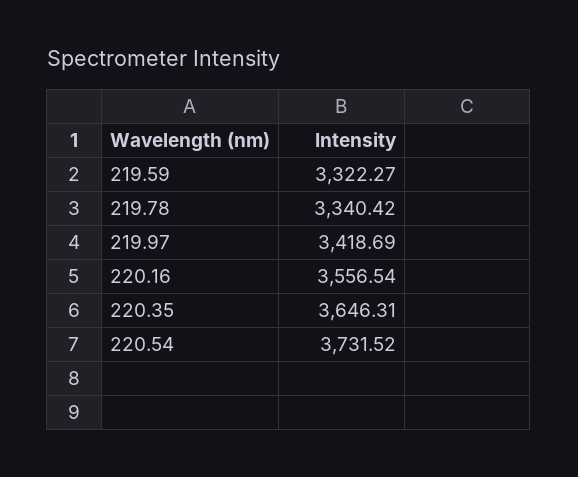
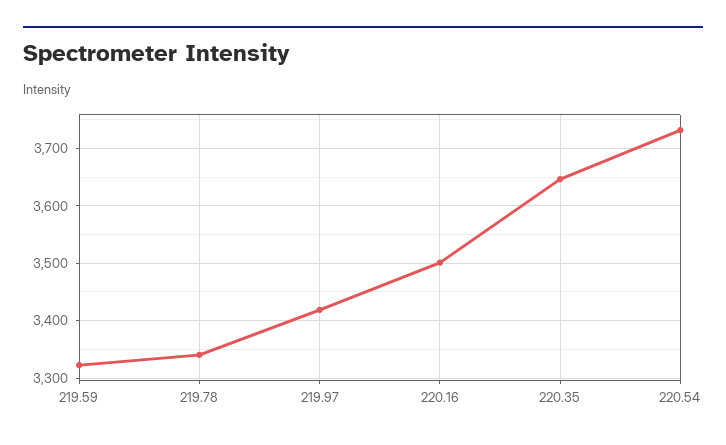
220.16: 3556.54 -> 3500

